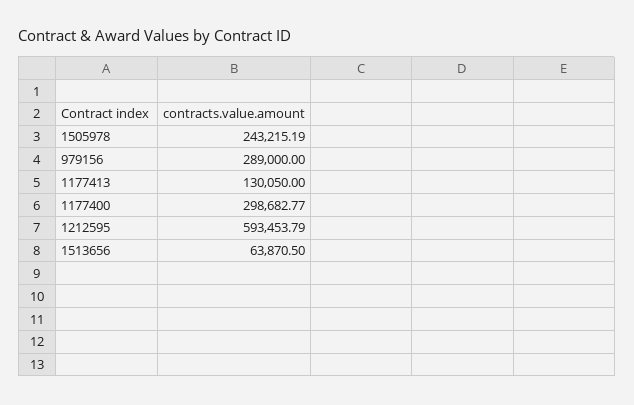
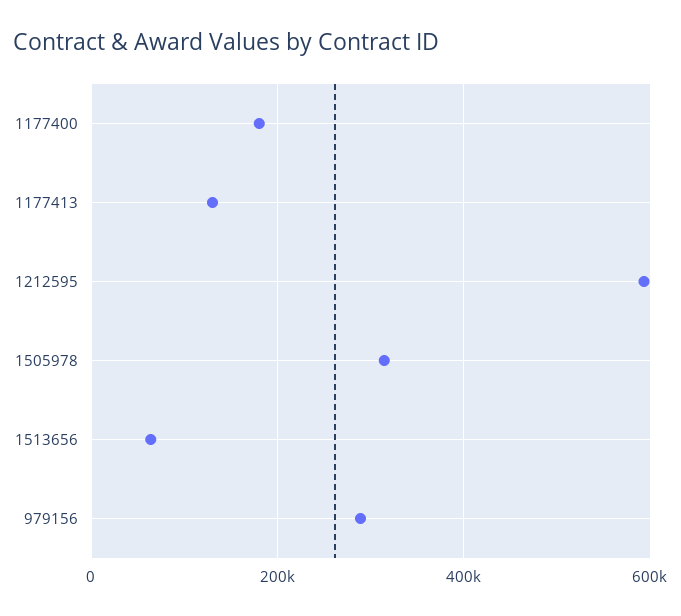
1505978: 243215.19 -> 320000
1177400: 298682.77 -> 180000

